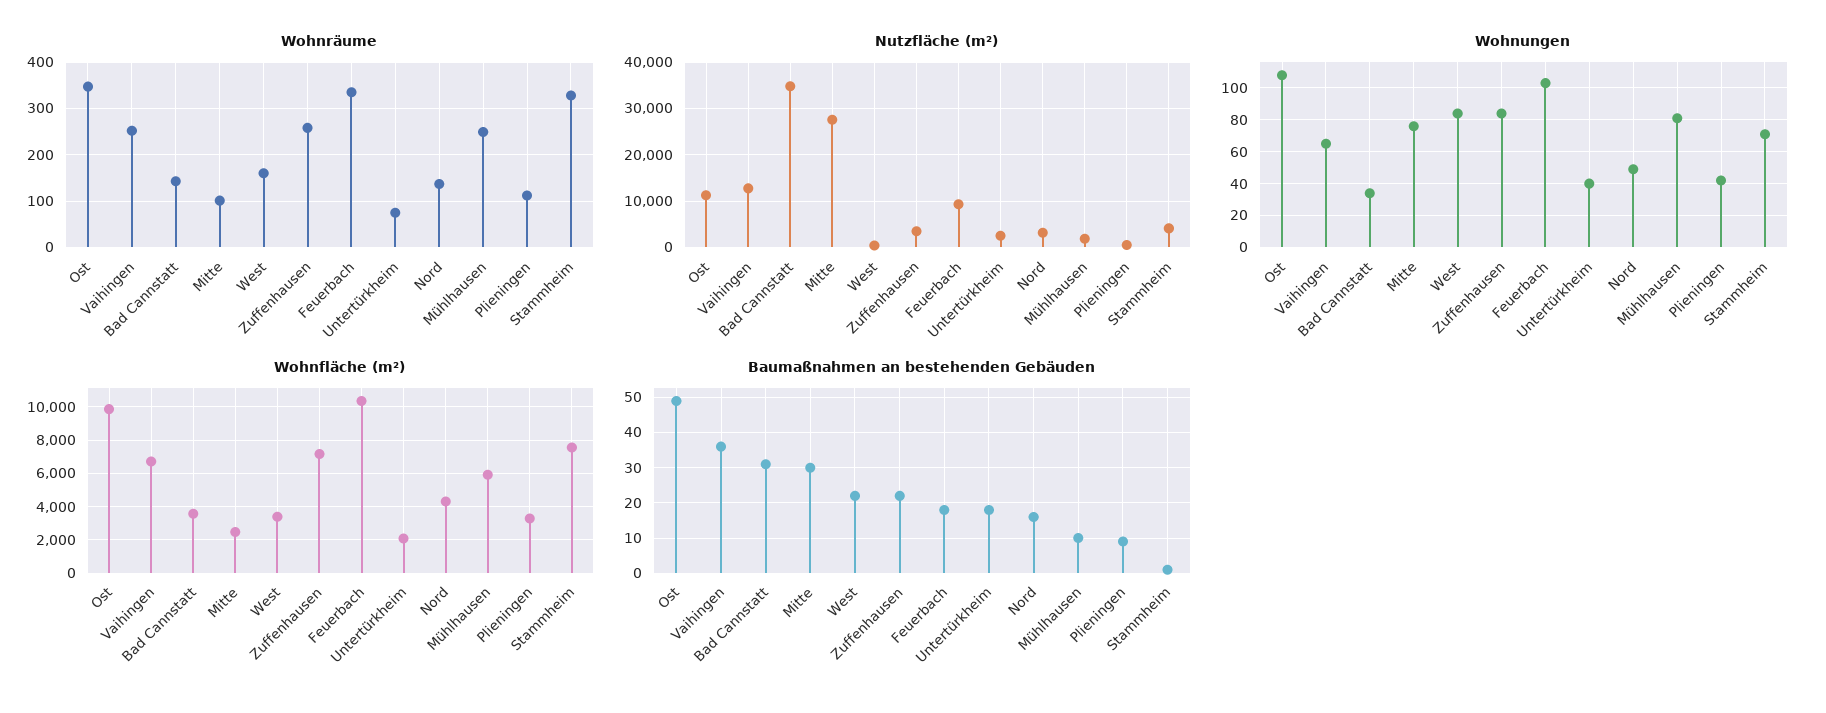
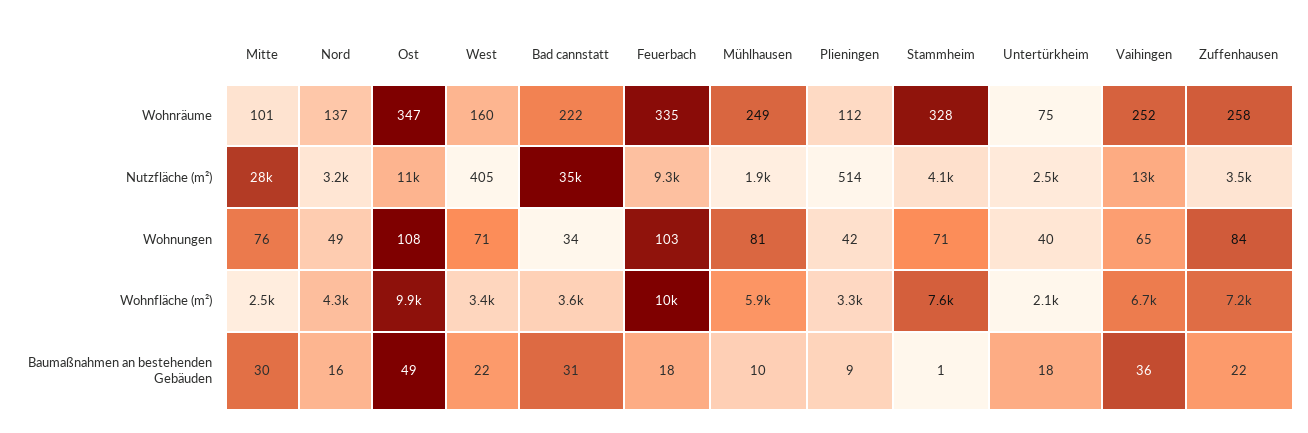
Wohnräume, Bad Cannstatt: 140 -> 222
Wohnungen, West: 85 -> 71

